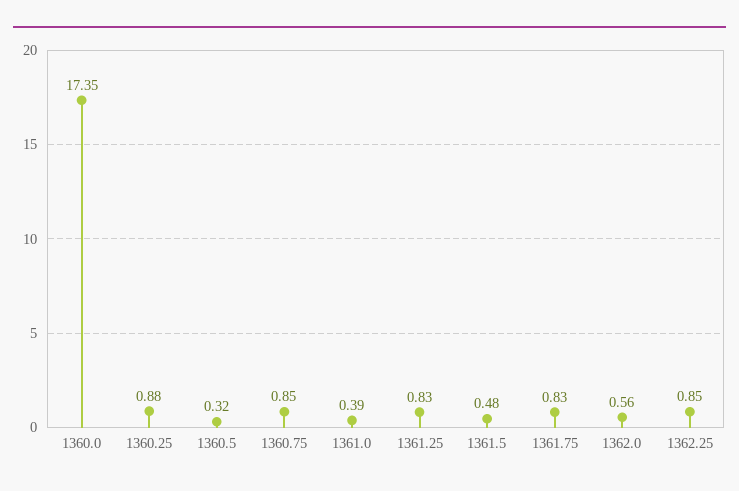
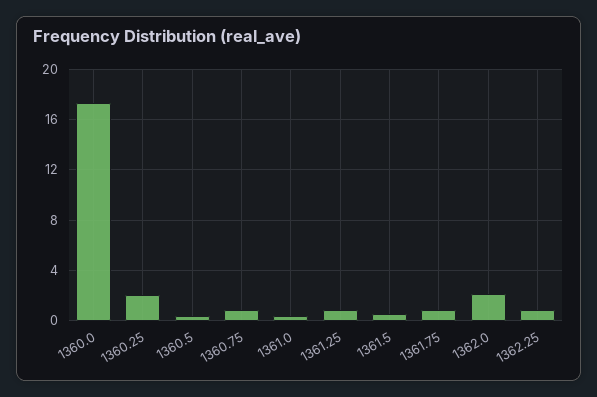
1360.25: 0.88 -> 2
1362.0: 0.56 -> 2

